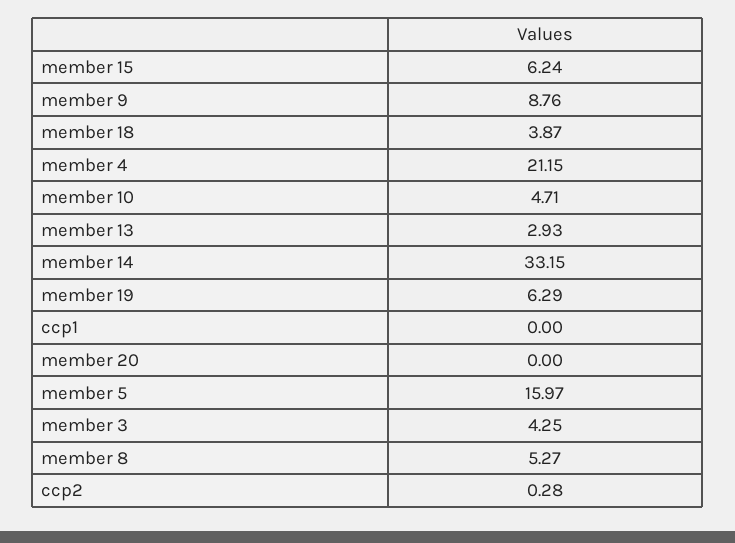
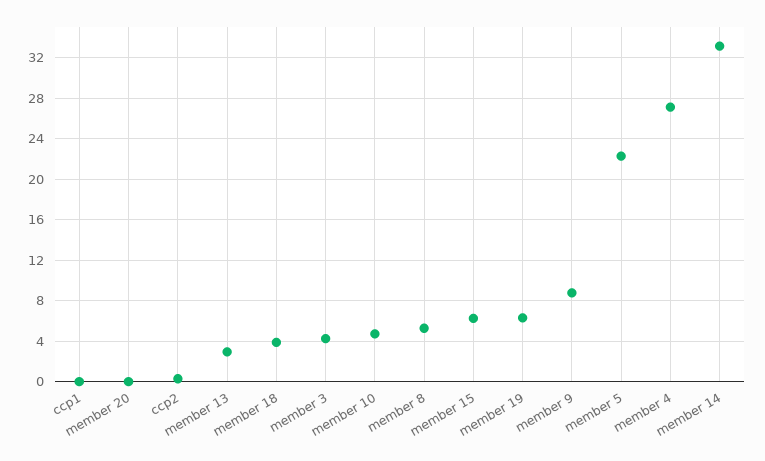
member 4: 21.15 -> 27
member 5: 15.97 -> 22

